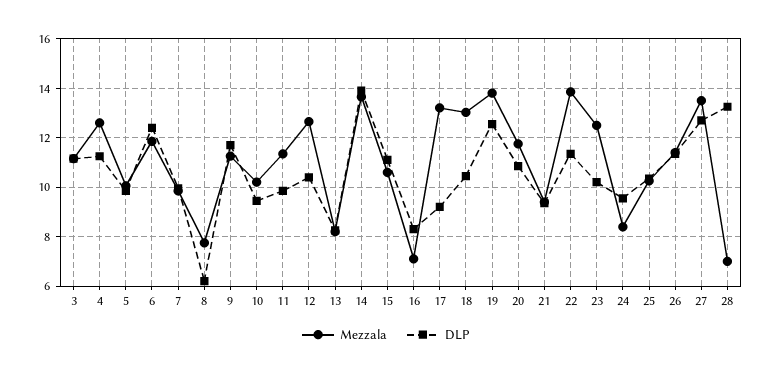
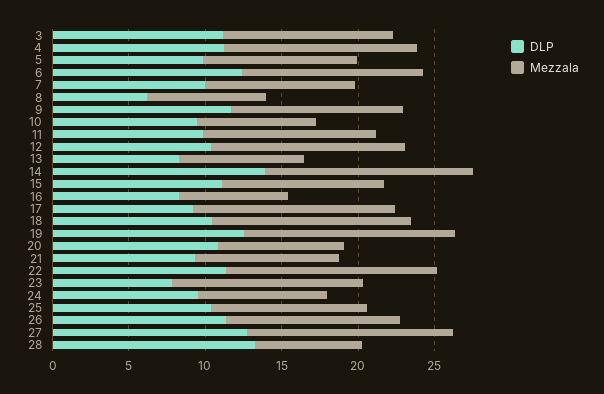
Mezzala, 10: 10.25 -> 8
Mezzala, 20: 11.75 -> 8
DLP, 23: 10.25 -> 8

